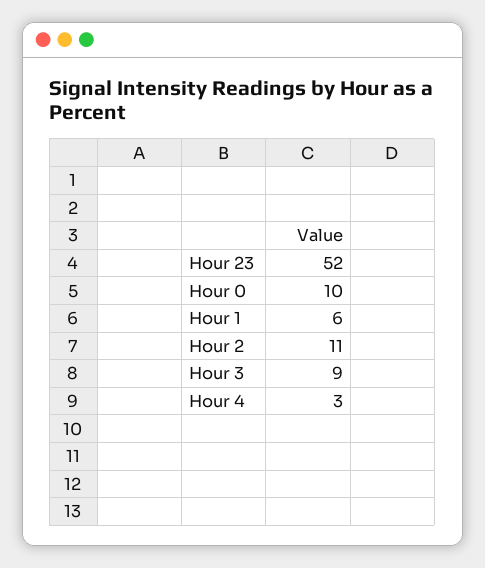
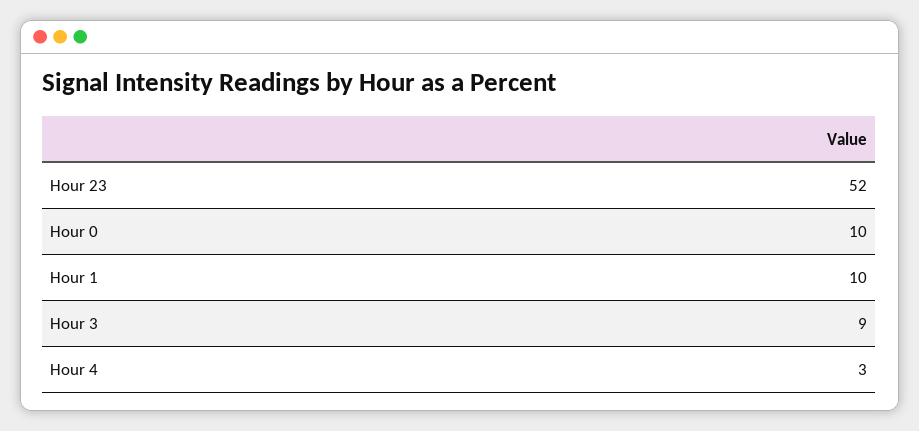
Hour 1: 6 -> 10
Hour 2: 11 -> none

